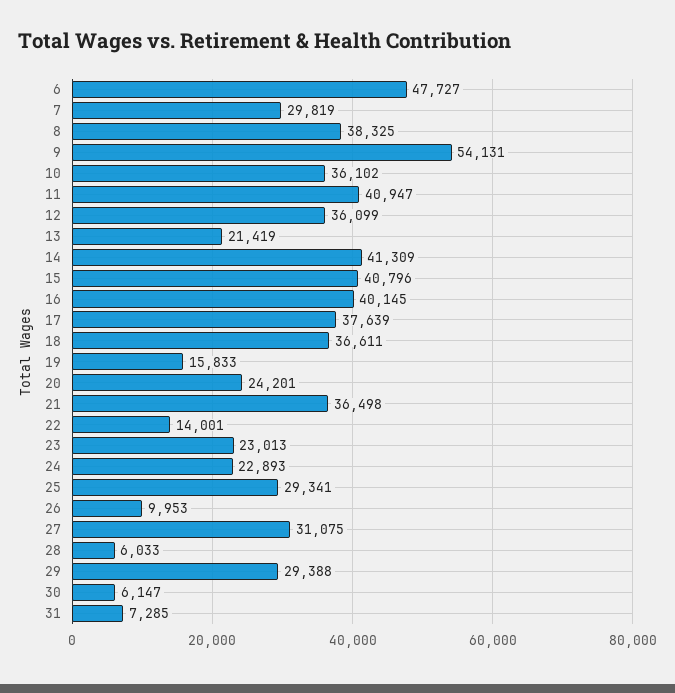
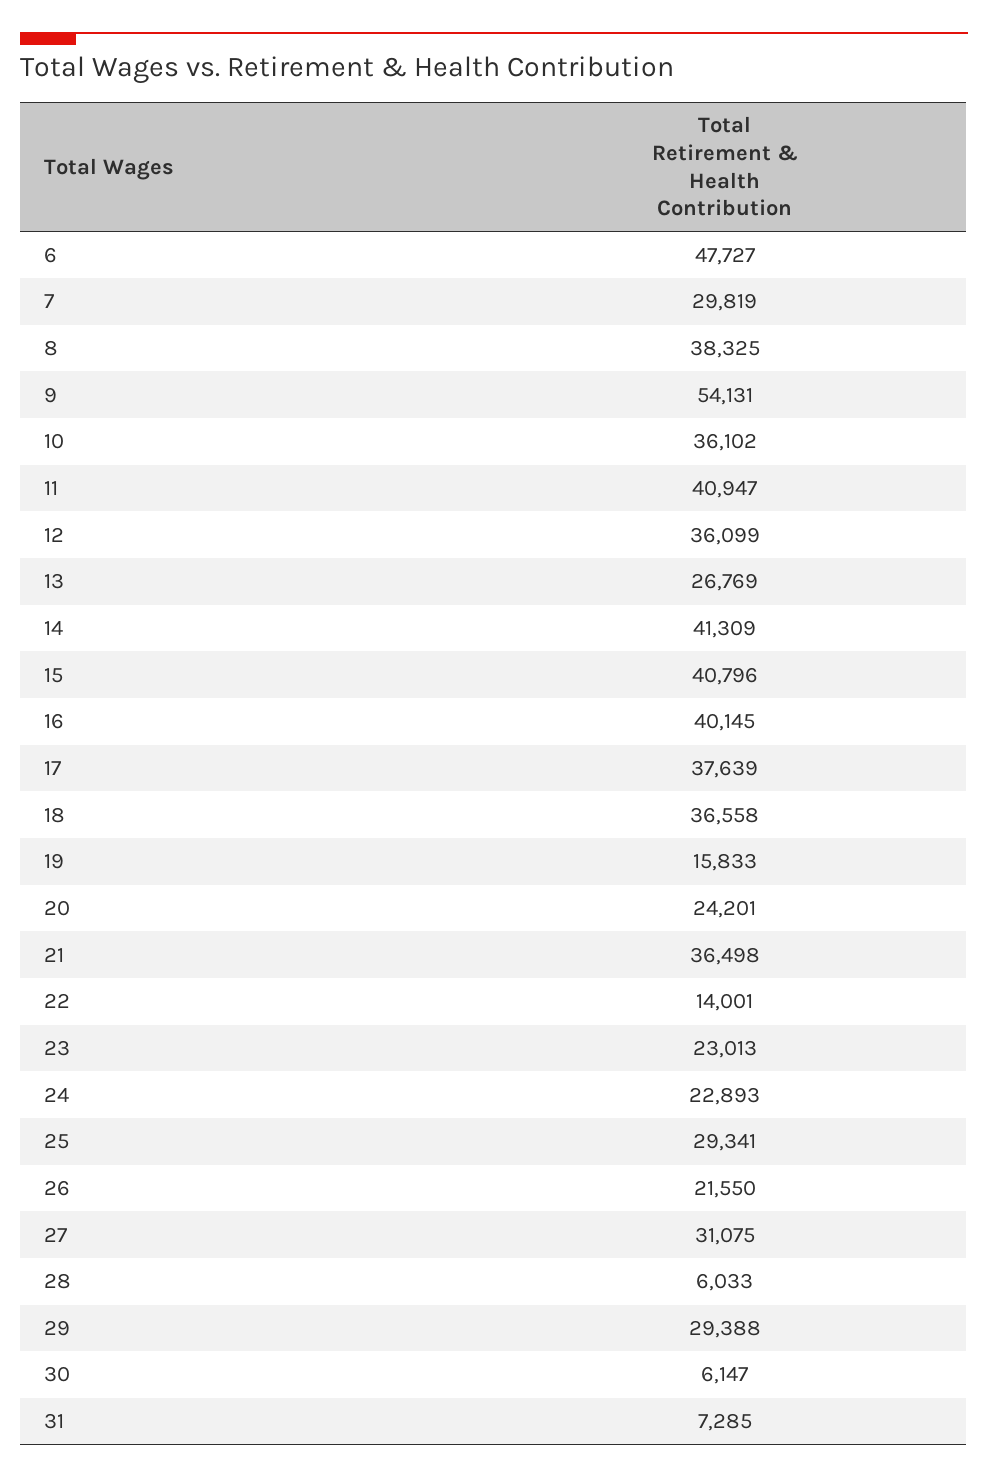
13: 21419 -> 26769
18: 36611 -> 36558
26: 9953 -> 21550

